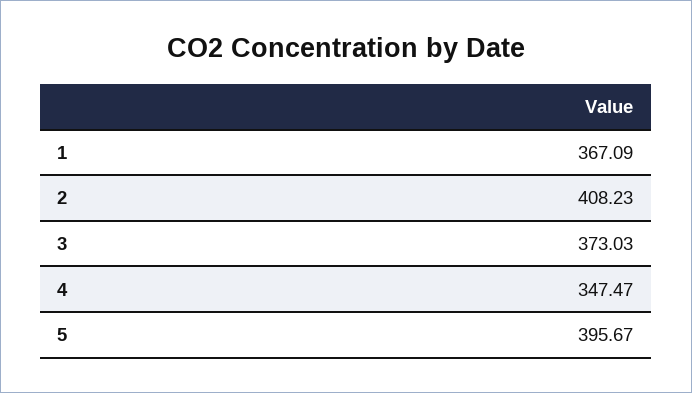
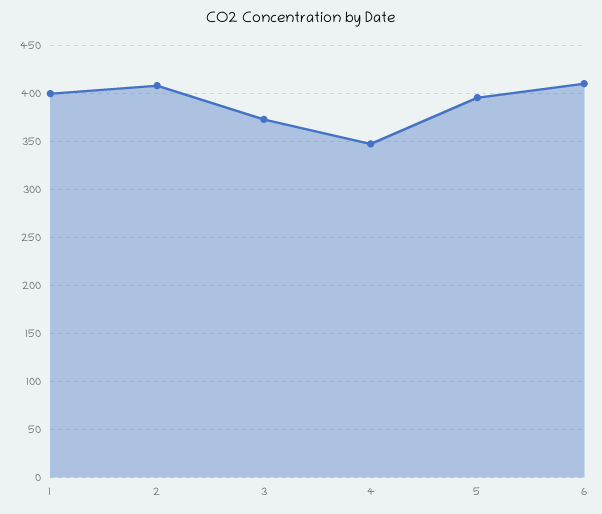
1: 367.09 -> 400
6: none -> 410

